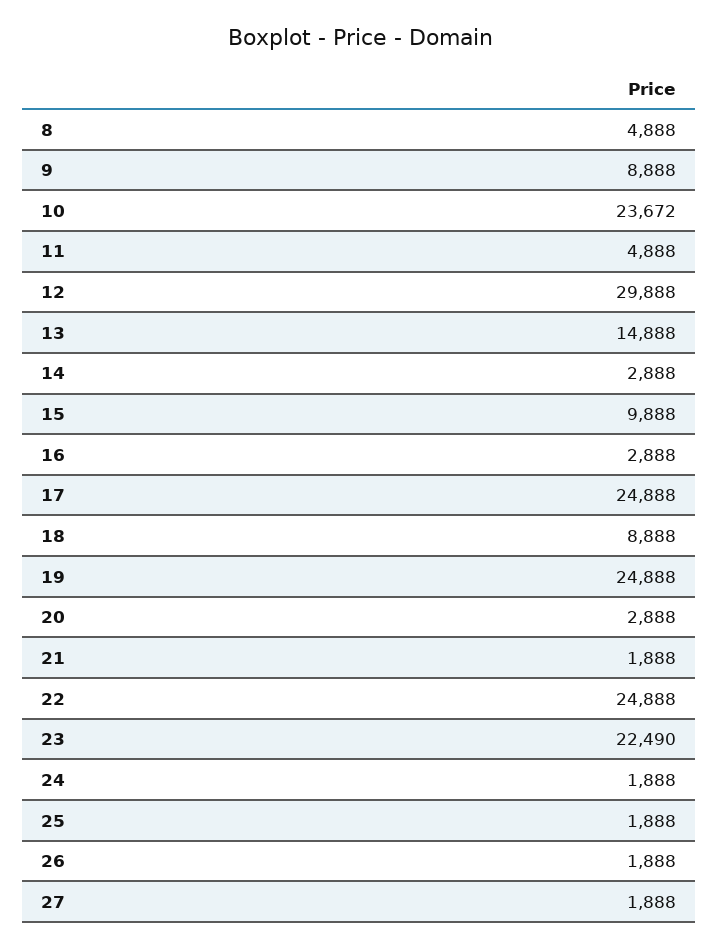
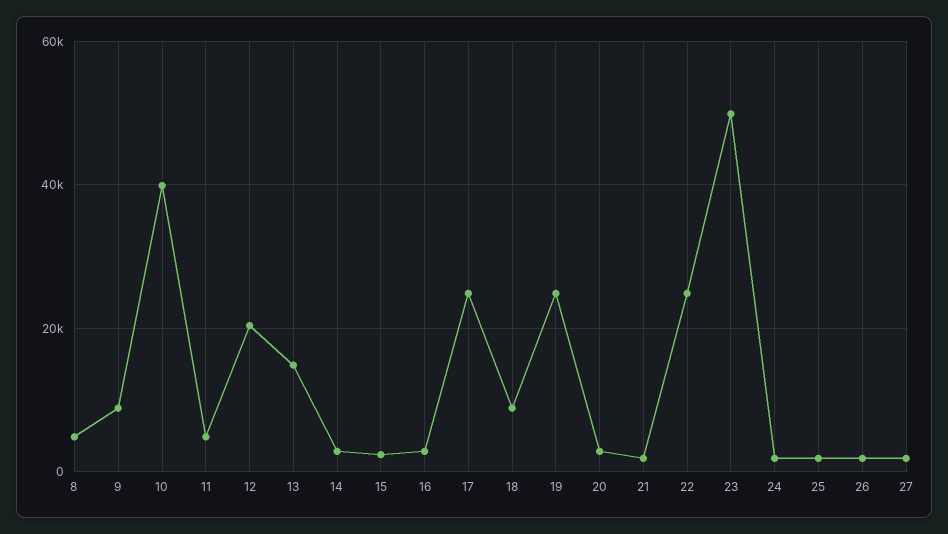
10: 23672 -> 40000
12: 29888 -> 20000
15: 9888 -> 2000
23: 22490 -> 50000

